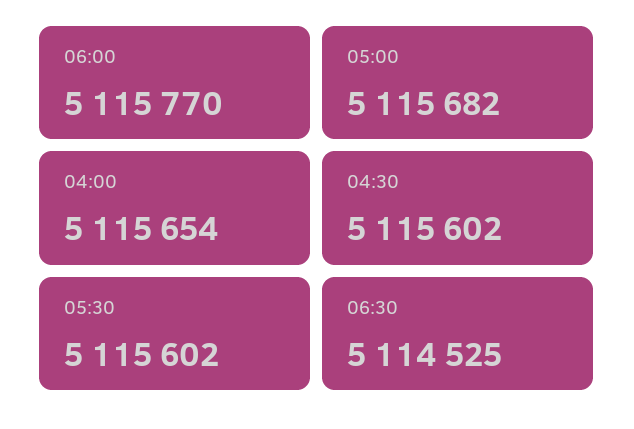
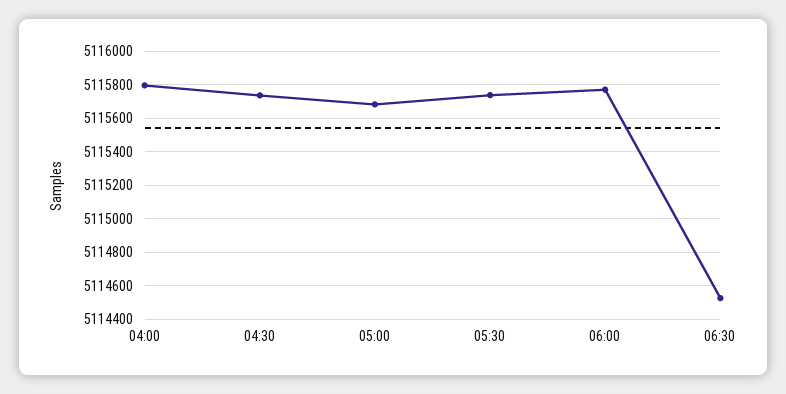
04:00: 5115654 -> 5115800
04:30: 5115602 -> 5115750
05:30: 5115602 -> 5115750

